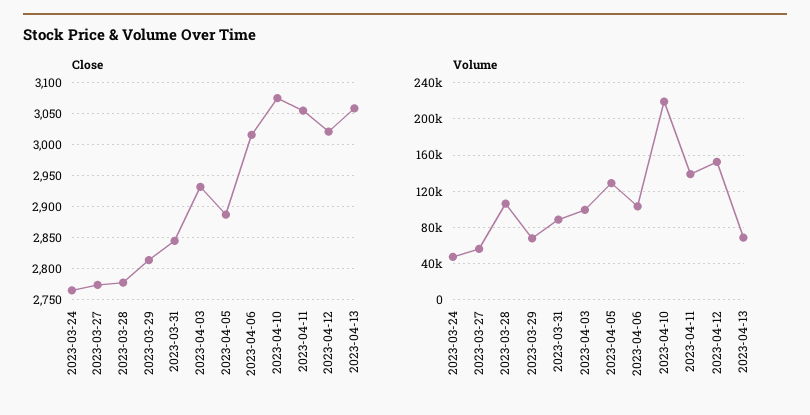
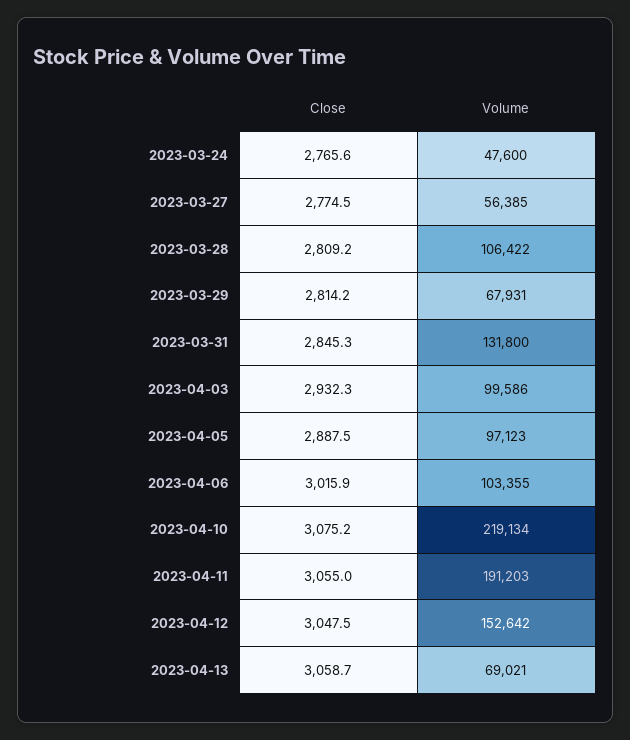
Close, 2023-03-28: 2780 -> 2809.2
Close, 2023-04-12: 3020 -> 3047.5
Volume, 2023-03-31: 90000 -> 131800
Volume, 2023-04-05: 130000 -> 97123
Volume, 2023-04-11: 140000 -> 191203

